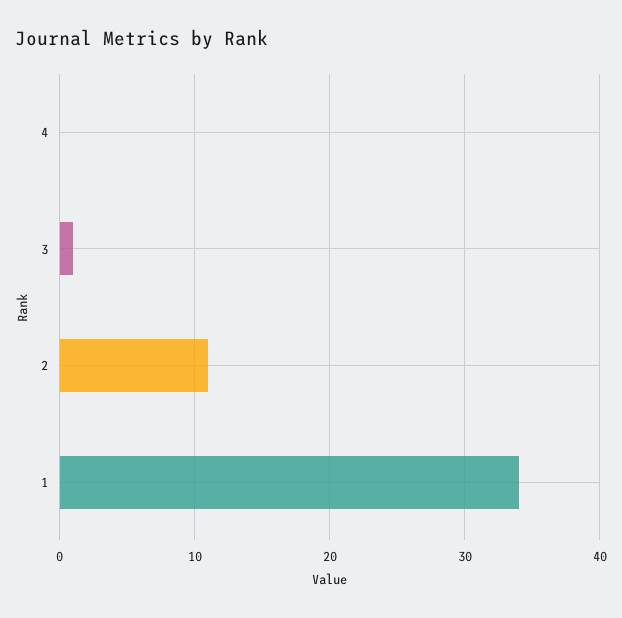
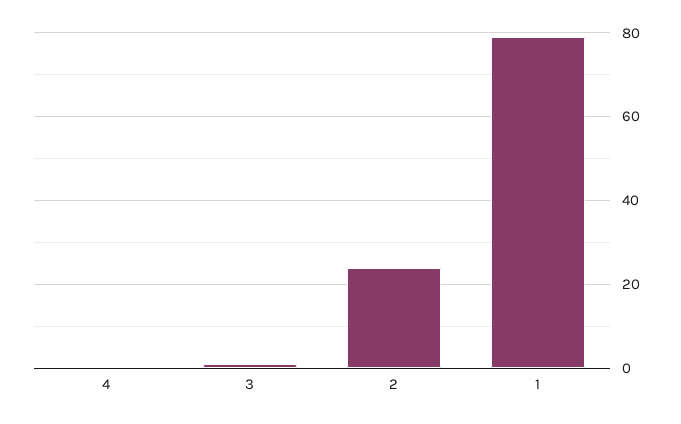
2: 11 -> 25
1: 34 -> 80

